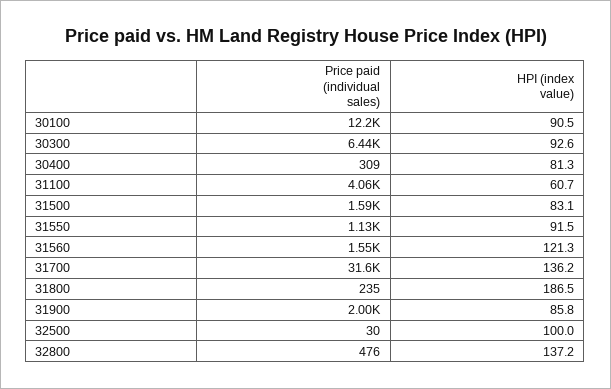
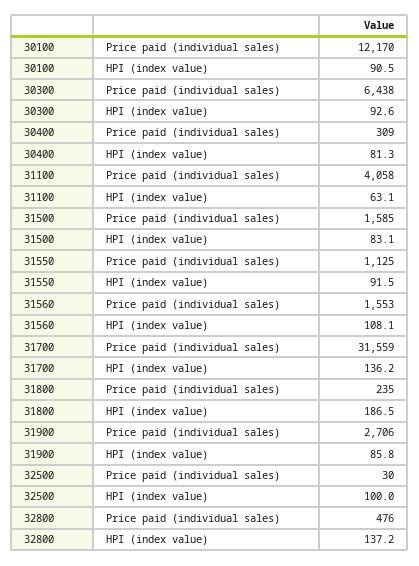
HPI (index value), 31100: 60.7 -> 63.1
HPI (index value), 31560: 121.3 -> 108.1
Price paid (individual sales), 31900: 2000 -> 2706

